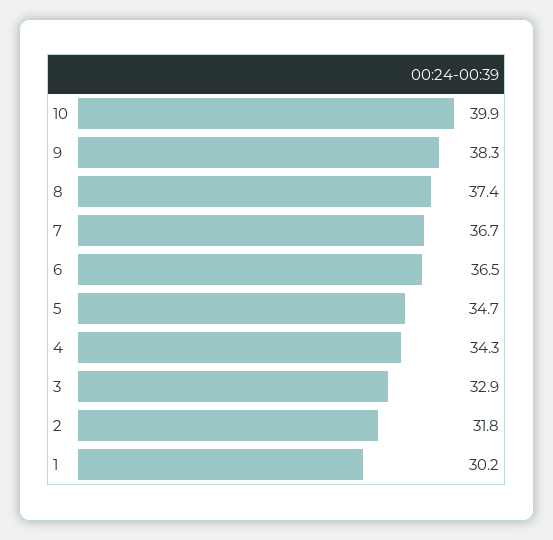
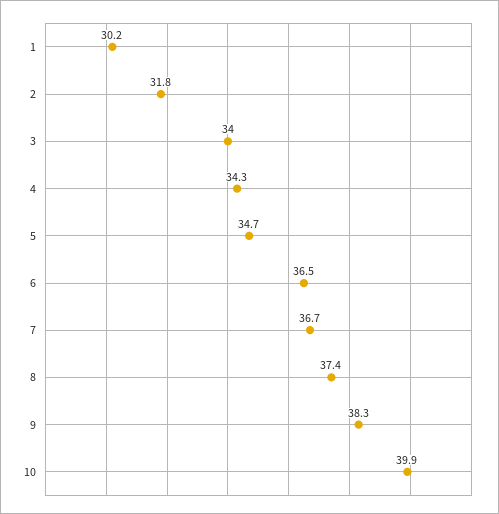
3: 32.9 -> 34

